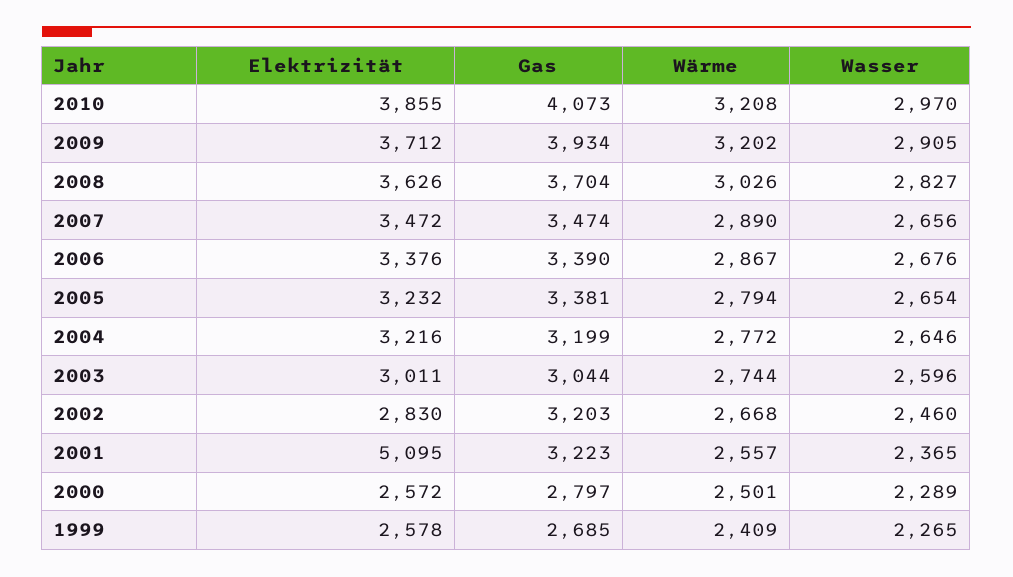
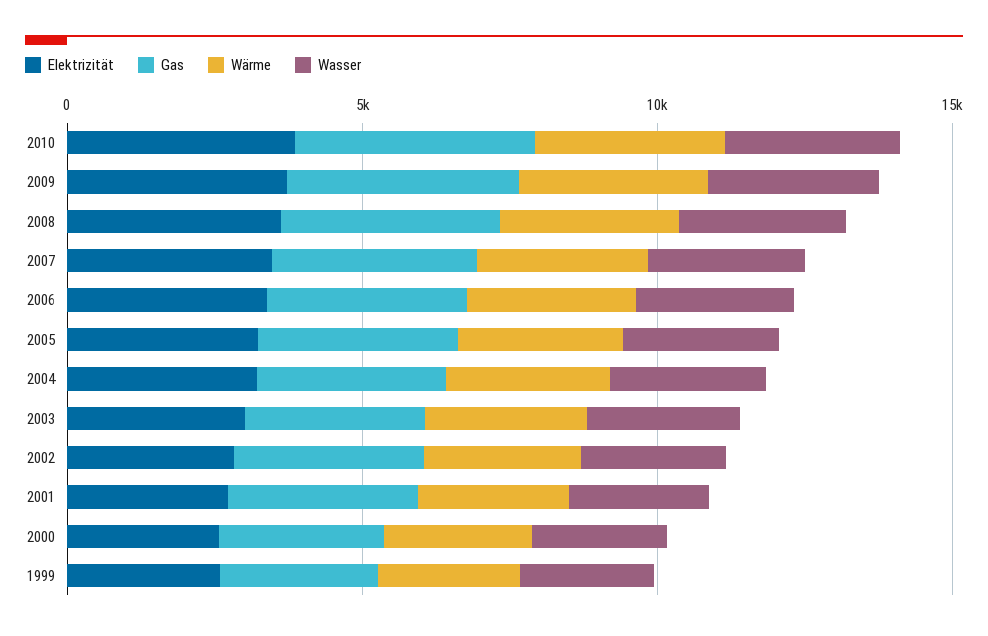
Elektrizität, 2001: 5095 -> 3000

